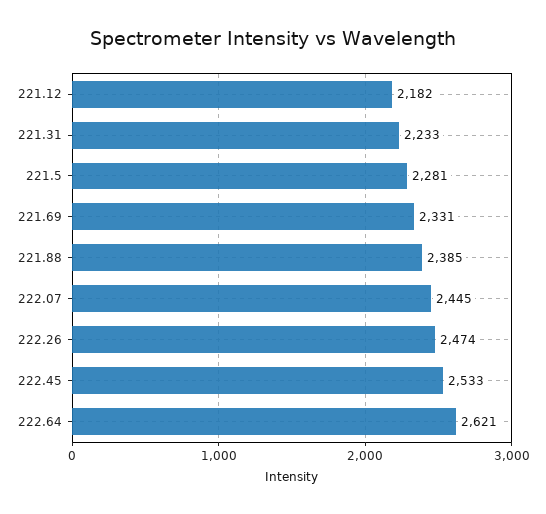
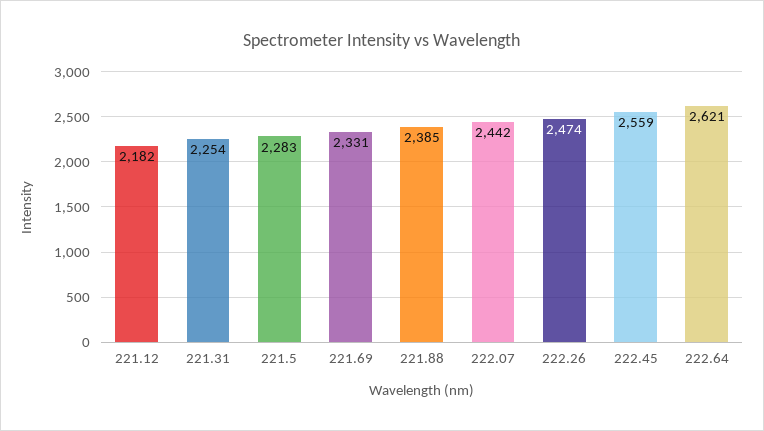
221.31: 2233 -> 2254
221.5: 2281 -> 2283
222.07: 2445 -> 2442
222.45: 2533 -> 2559

